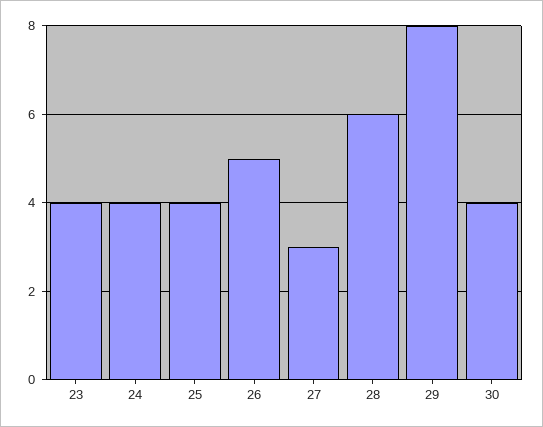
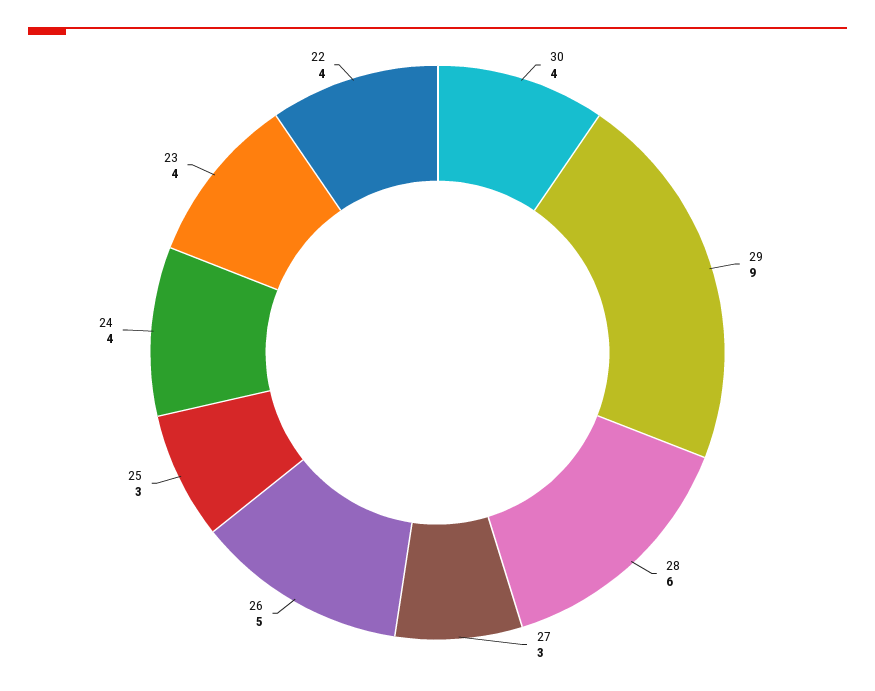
25: 4 -> 3
29: 8 -> 9
22: none -> 4

